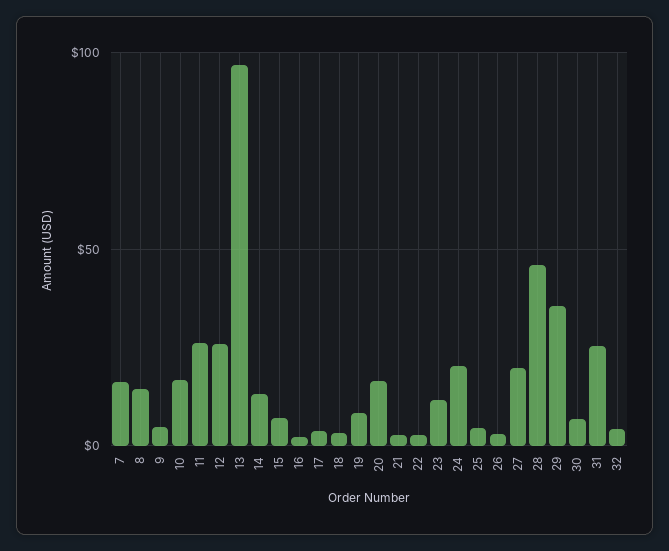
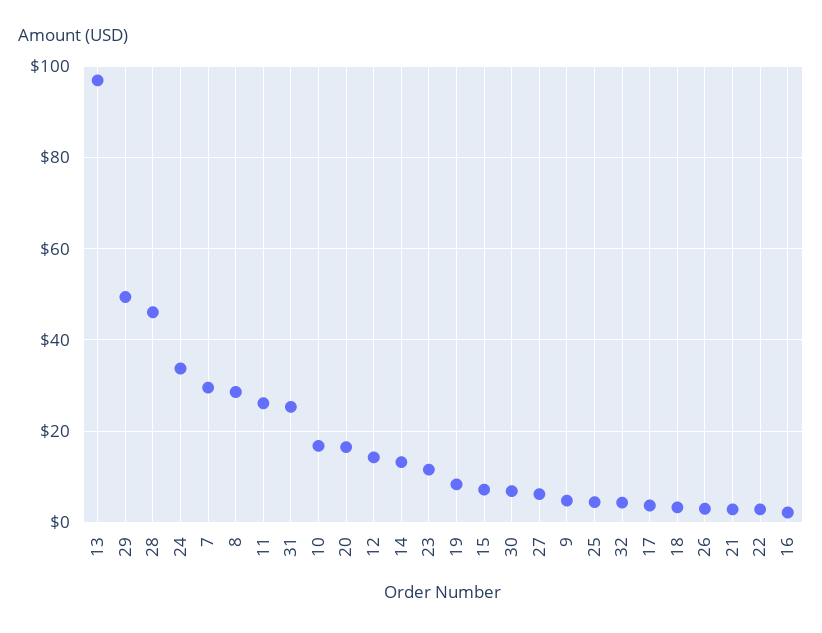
7: 15 -> 30
8: 15 -> 28
12: 25 -> 14
24: 20 -> 34
27: 20 -> 6
29: 35 -> 50

